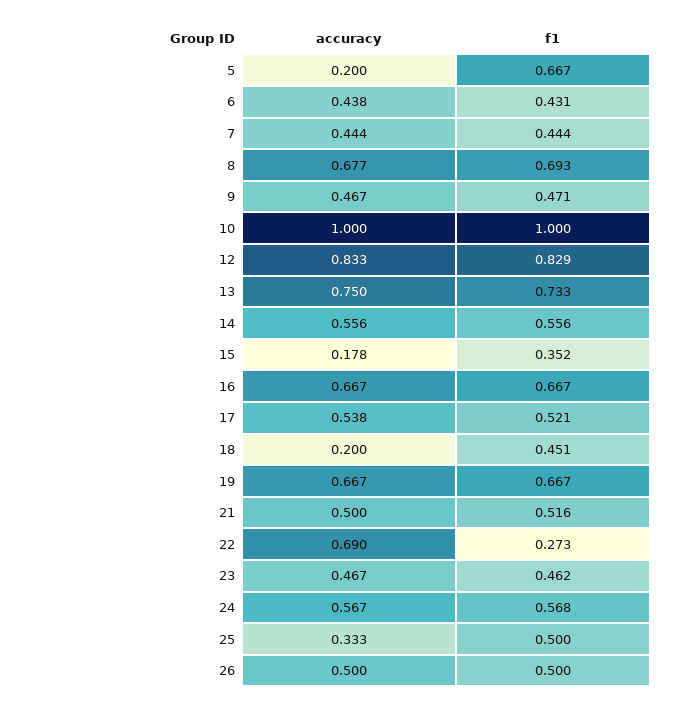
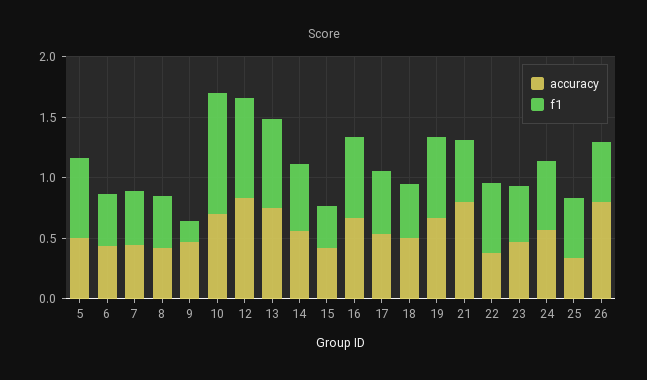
accuracy, 5: 0.2 -> 0.5
accuracy, 8: 0.677 -> 0.4
f1, 8: 0.693 -> 0.4
f1, 9: 0.471 -> 0.2
accuracy, 10: 1 -> 0.7
accuracy, 15: 0.178 -> 0.4
accuracy, 18: 0.2 -> 0.5
accuracy, 21: 0.5 -> 0.8
accuracy, 22: 0.69 -> 0.4
f1, 22: 0.273 -> 0.6
accuracy, 26: 0.5 -> 0.8

